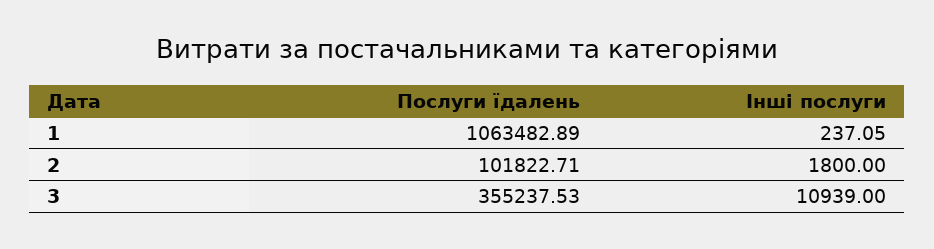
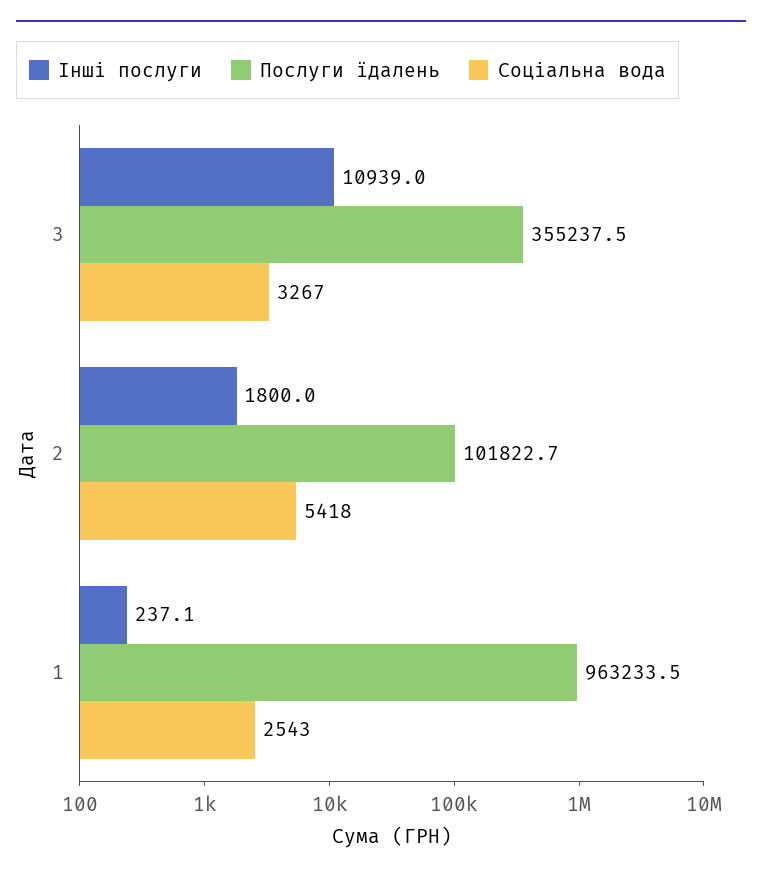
Послуги їдалень, 1: 1063482.89 -> 963233.5
Соціальна вода, 3: none -> 3267
Соціальна вода, 2: none -> 5418
Соціальна вода, 1: none -> 2543

